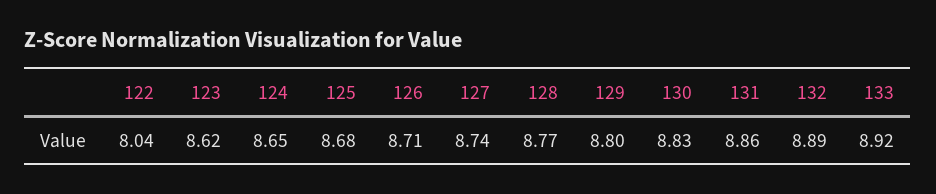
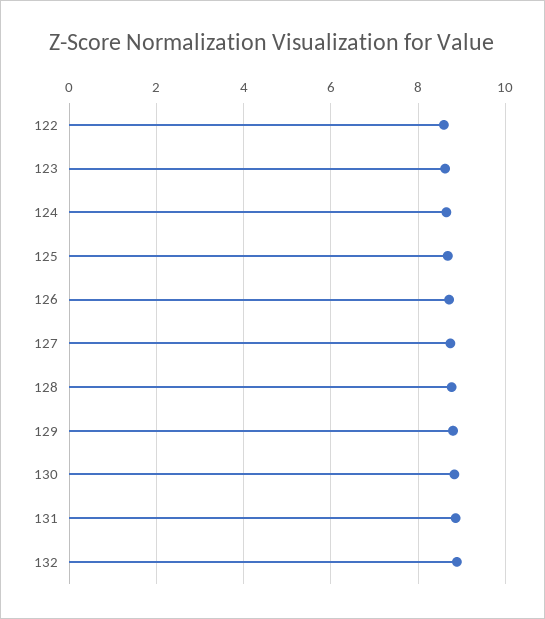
122: 8.04 -> 8.6
133: 8.92 -> none

